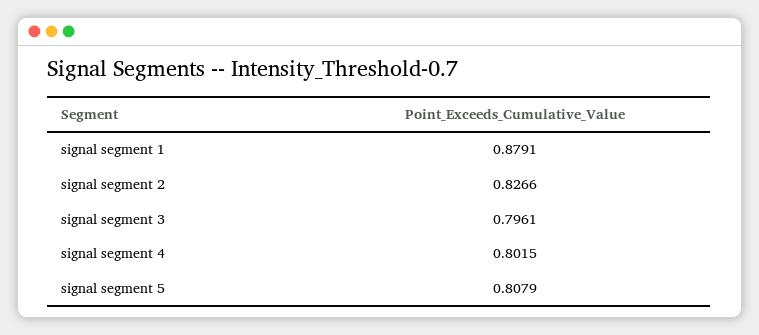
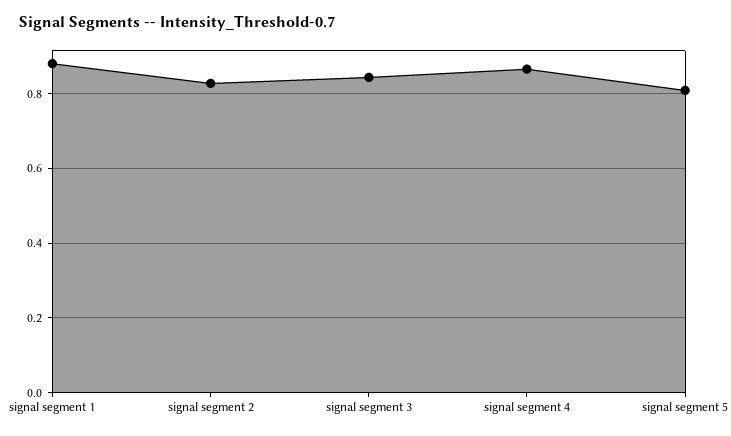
signal segment 3: 0.7961 -> 0.84
signal segment 4: 0.8015 -> 0.86

